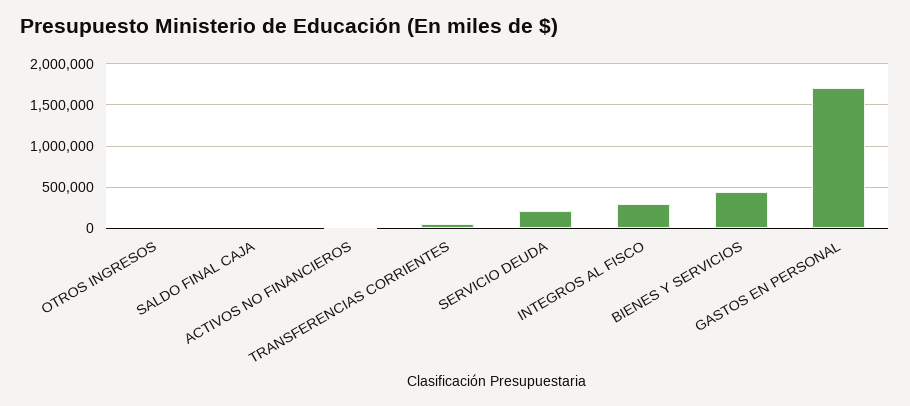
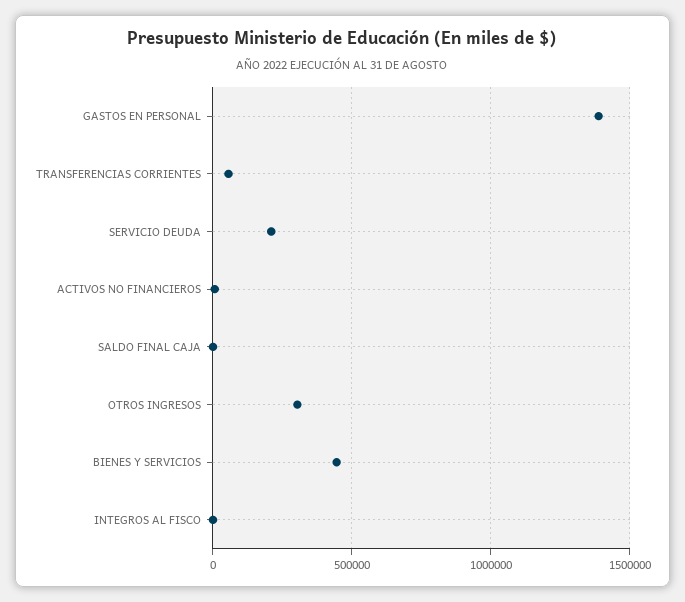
OTROS INGRESOS: 0 -> 300000
INTEGROS AL FISCO: 300000 -> 0
GASTOS EN PERSONAL: 1700000 -> 1400000

